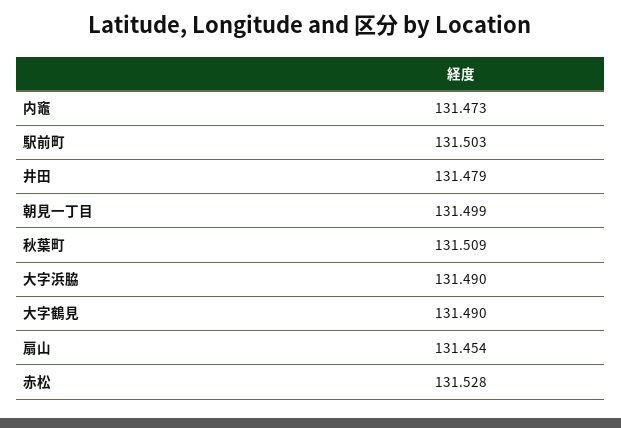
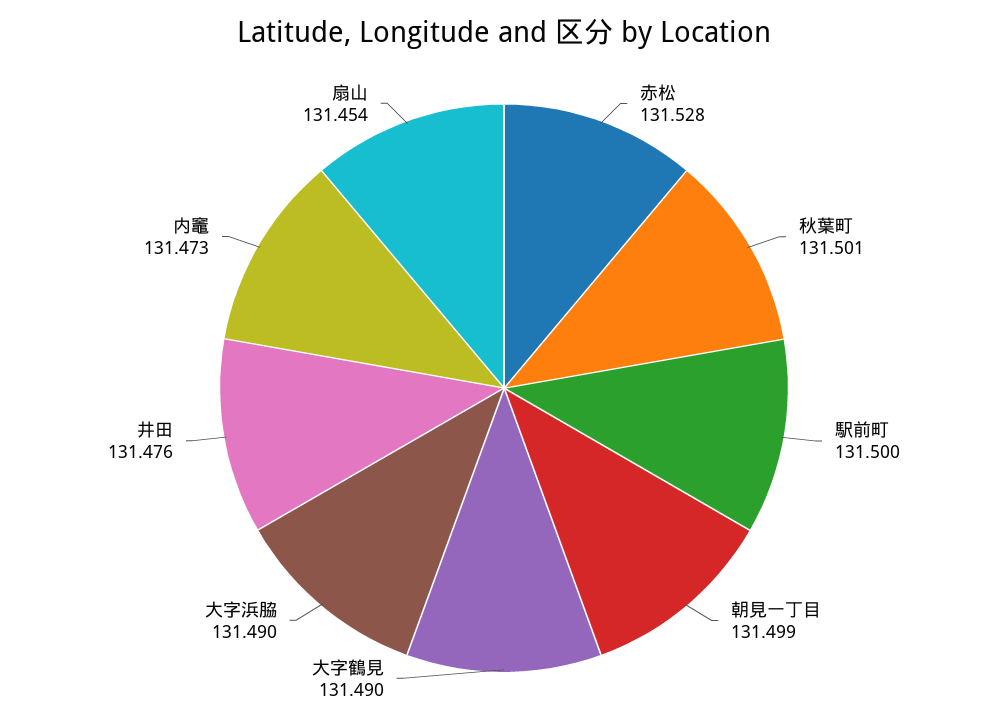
駅前町: 131.503 -> 131.5
井田: 131.479 -> 131.476
秋葉町: 131.509 -> 131.501

